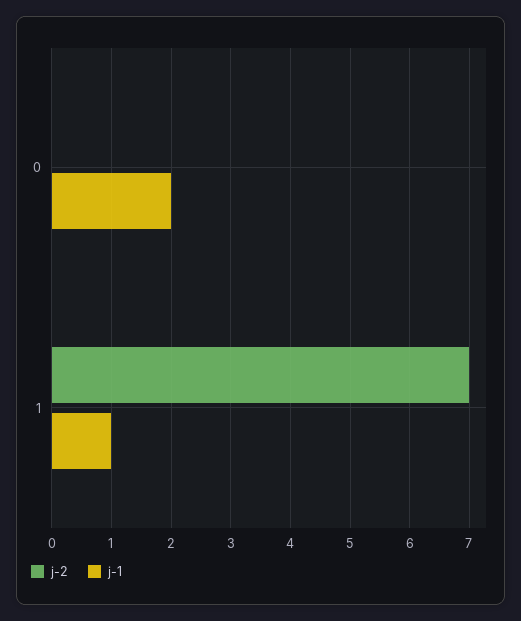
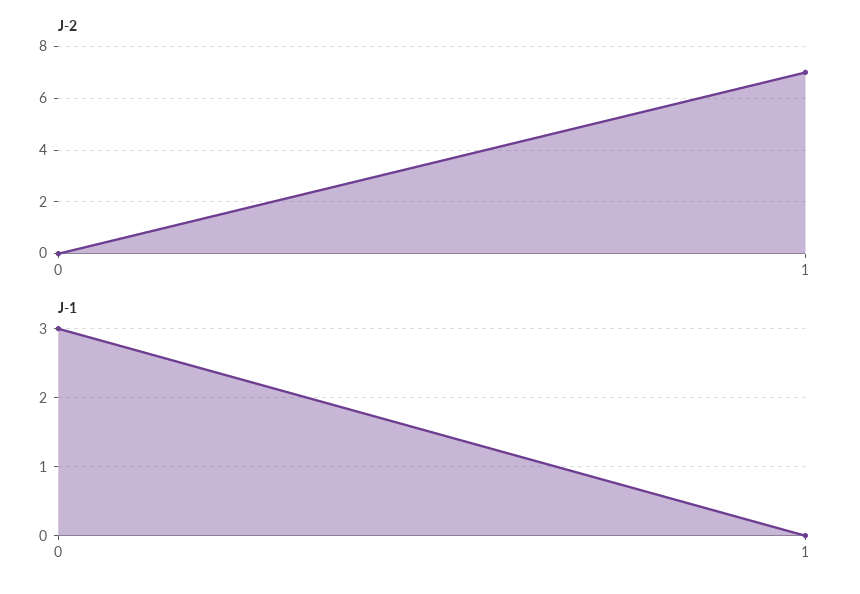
j-1, 0: 2 -> 3
j-1, 1: 1 -> 0

